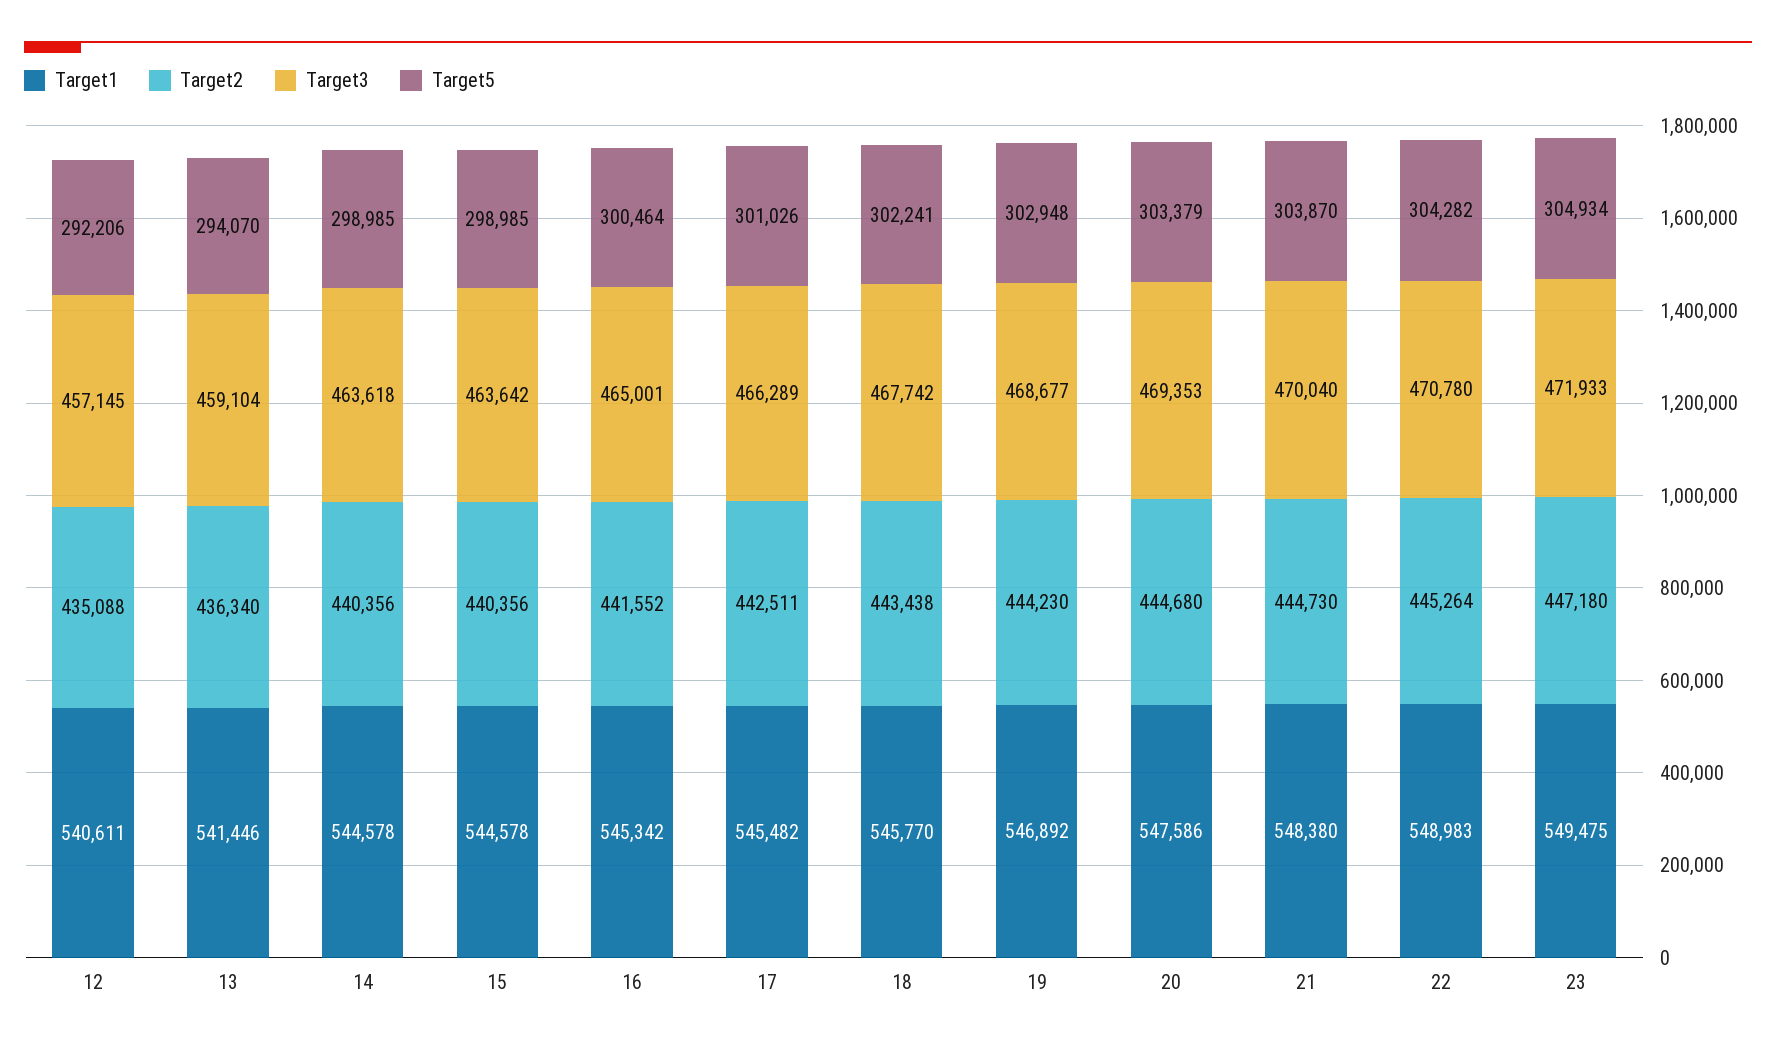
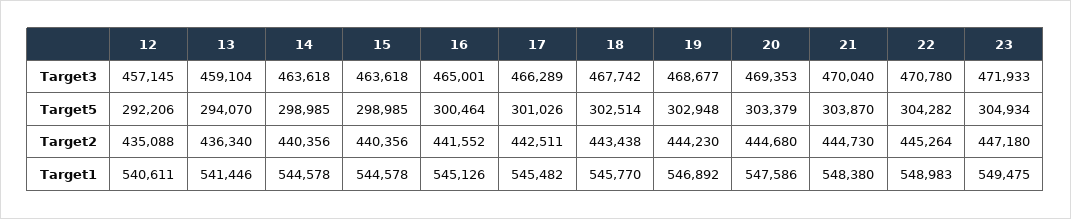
Target3, 15: 463642 -> 463618
Target1, 16: 545342 -> 545126
Target5, 18: 302241 -> 302514

